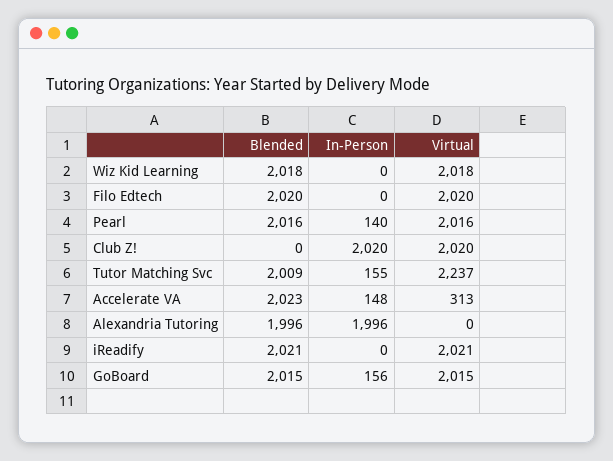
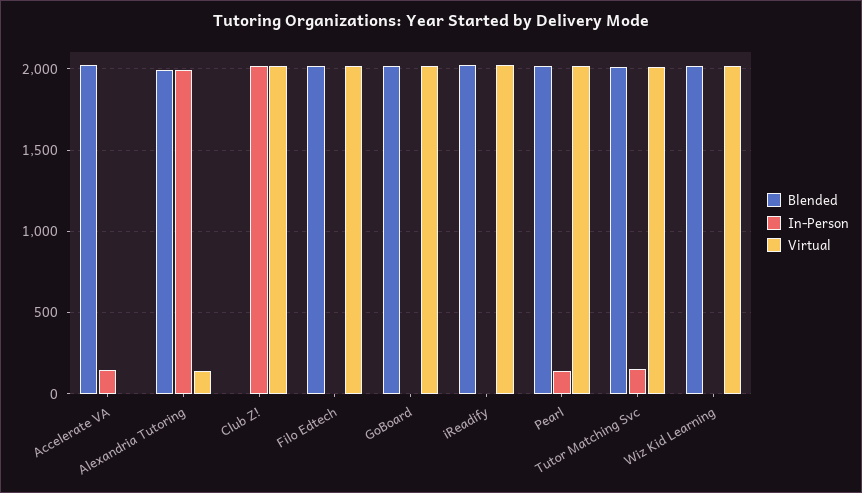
Virtual, Tutor Matching Svc: 2237 -> 2000
Virtual, Accelerate VA: 313 -> 0
Virtual, Alexandria Tutoring: 0 -> 150
In-Person, GoBoard: 156 -> 0

